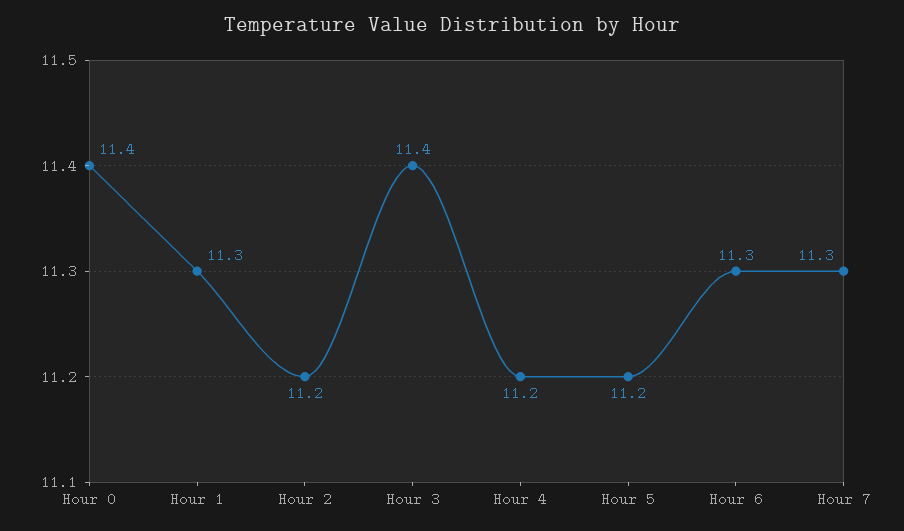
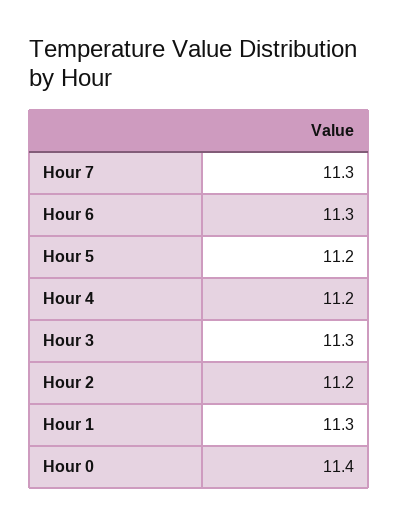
Hour 3: 11.4 -> 11.3

